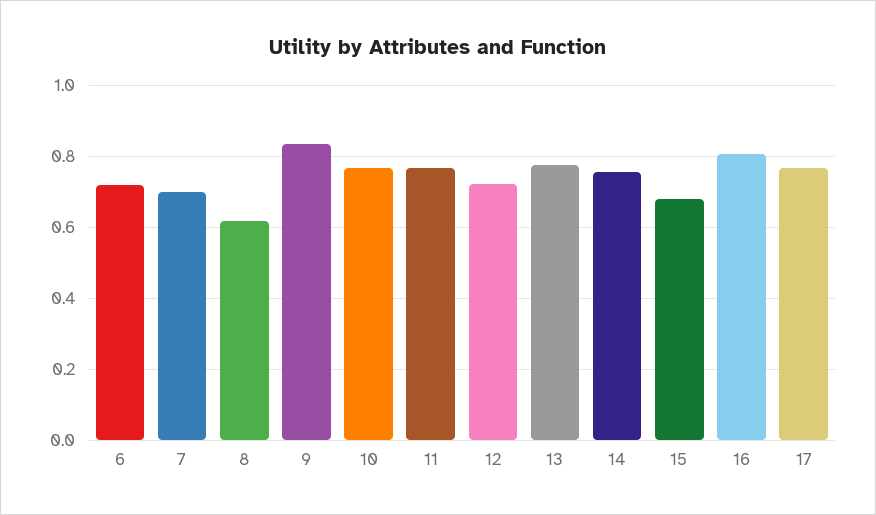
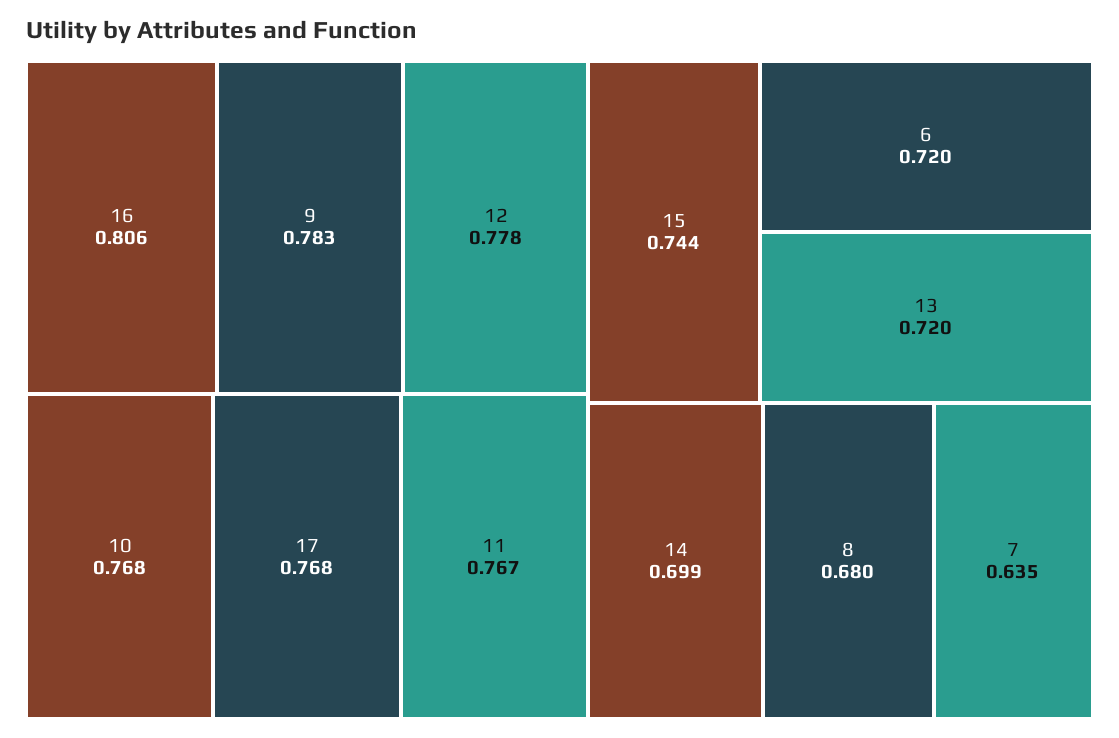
7: 0.7 -> 0.635
8: 0.62 -> 0.68
9: 0.84 -> 0.783
12: 0.72 -> 0.778
13: 0.78 -> 0.72
14: 0.76 -> 0.699
15: 0.68 -> 0.744

